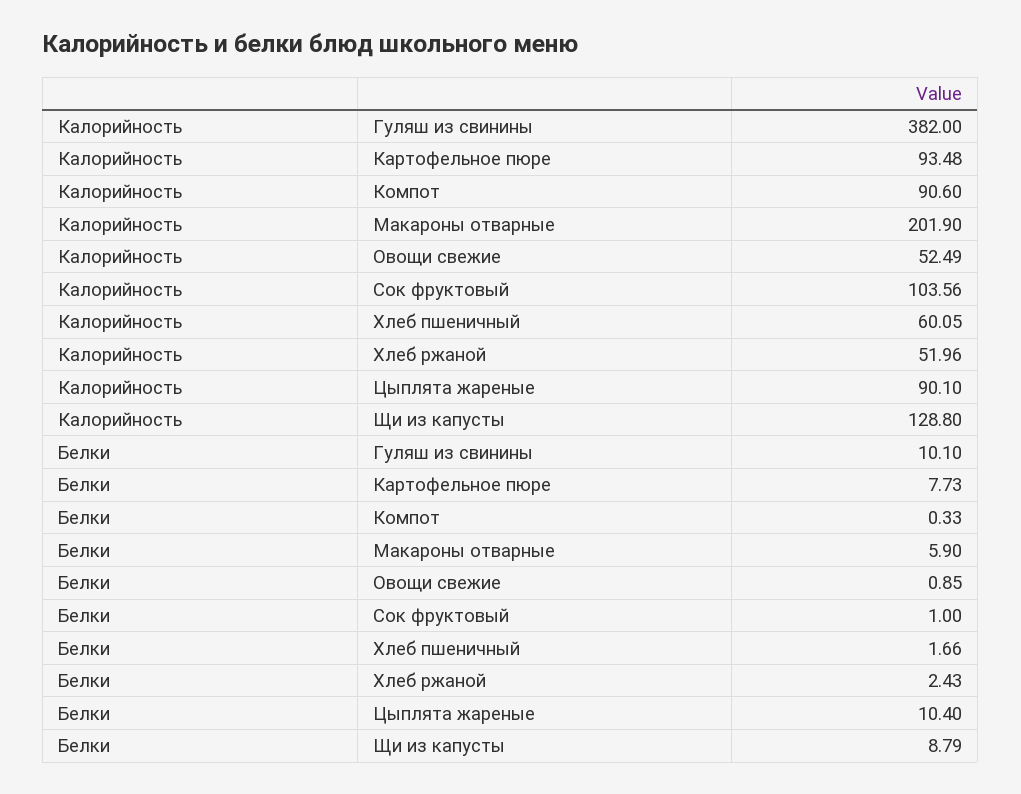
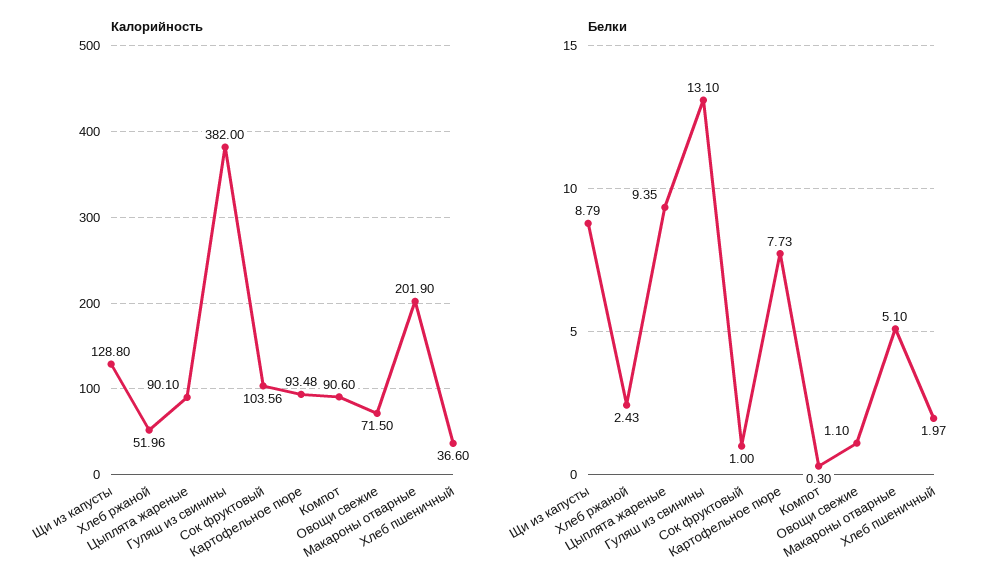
Калорийность, Овощи свежие: 52.49 -> 71.5
Калорийность, Хлеб пшеничный: 60.05 -> 36.6
Белки, Гуляш из свинины: 10.1 -> 13.1
Белки, Компот: 0.33 -> 0.3
Белки, Макароны отварные: 5.9 -> 5.1
Белки, Овощи свежие: 0.85 -> 1.1
Белки, Хлеб пшеничный: 1.66 -> 1.97
Белки, Цыплята жареные: 10.4 -> 9.35

